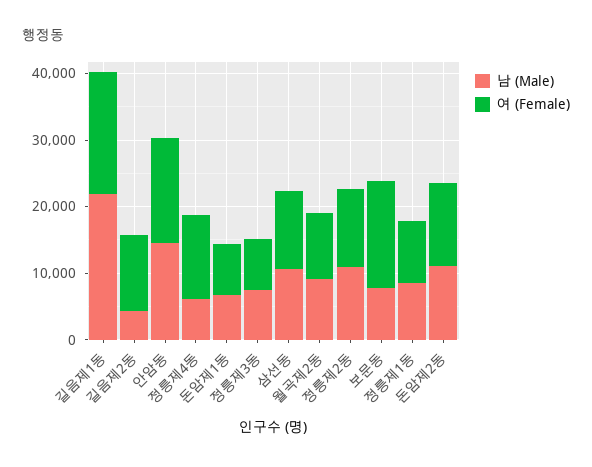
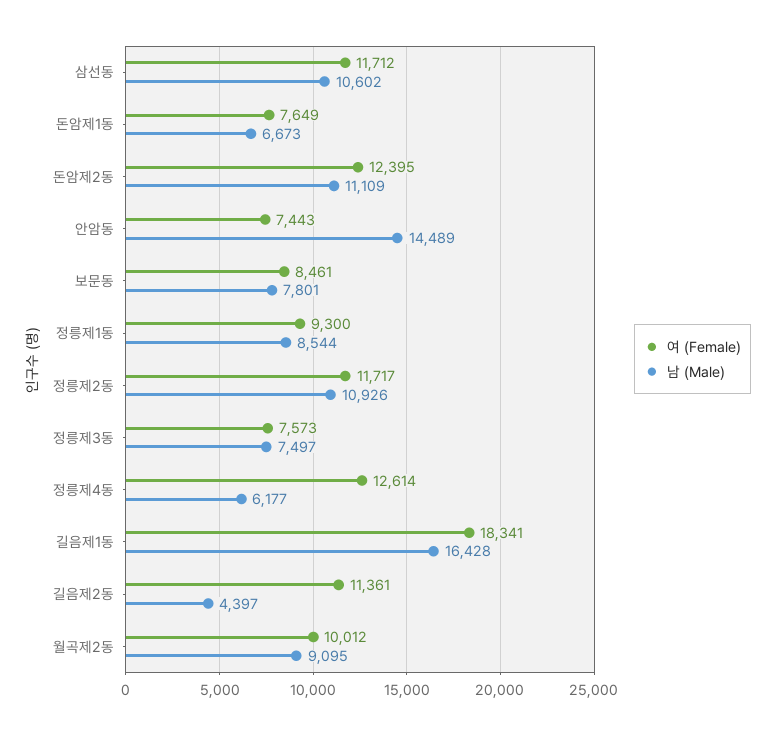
남 (Male), 길음제1동: 22000 -> 16428
여 (Female), 안암동: 16000 -> 7443
여 (Female), 보문동: 16000 -> 8461

